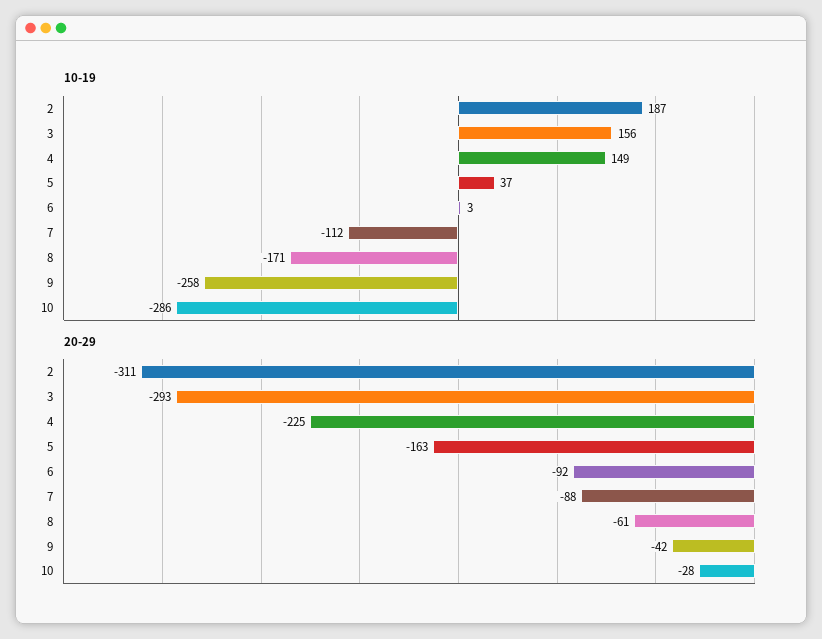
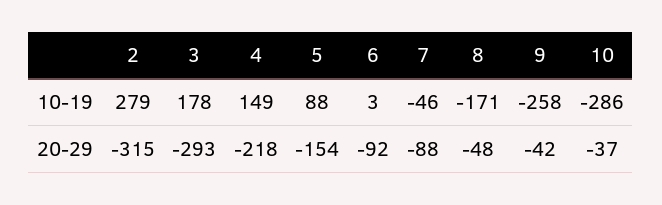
10-19, 2: 187 -> 279
10-19, 3: 156 -> 178
10-19, 5: 37 -> 88
10-19, 7: -112 -> -46
20-29, 2: -311 -> -315
20-29, 4: -225 -> -218
20-29, 5: -163 -> -154
20-29, 8: -61 -> -48
20-29, 10: -28 -> -37

